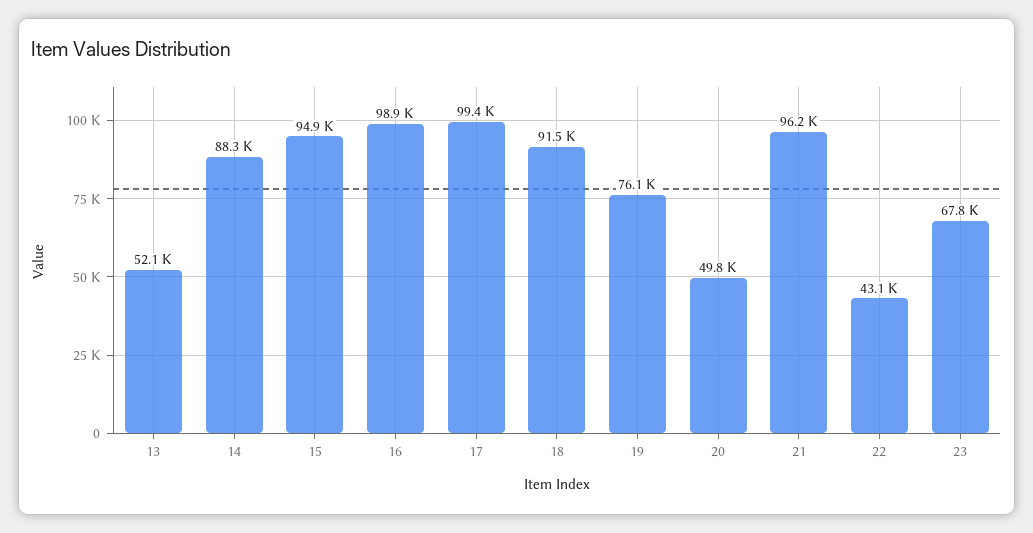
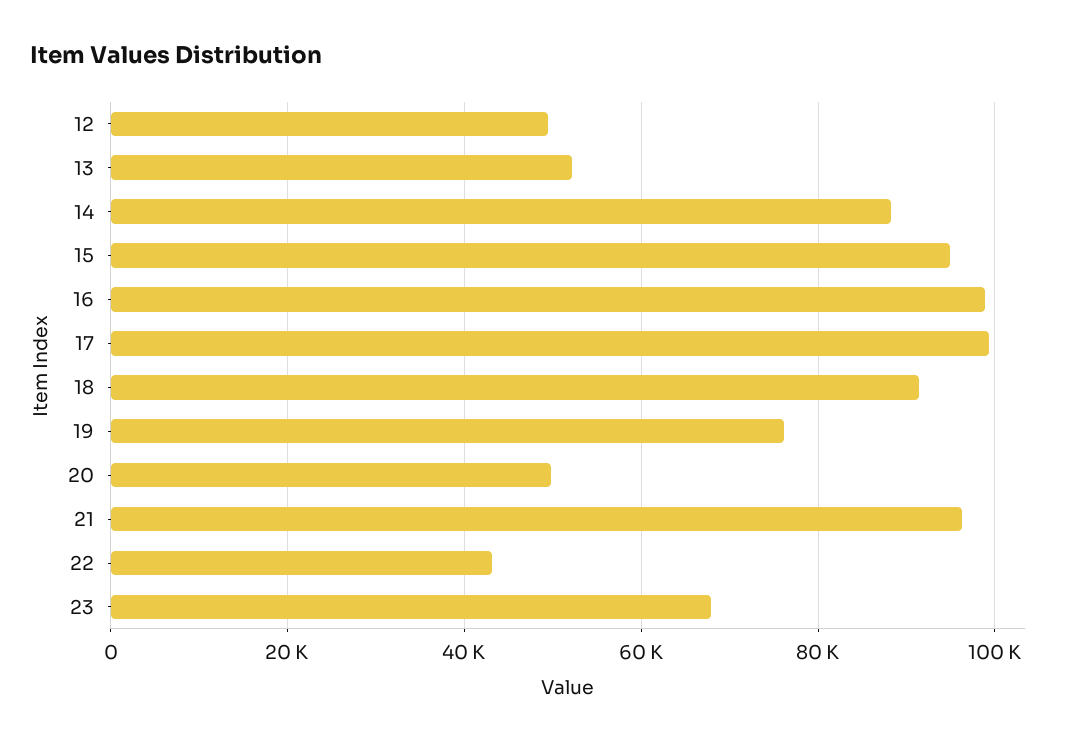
12: none -> 50000

